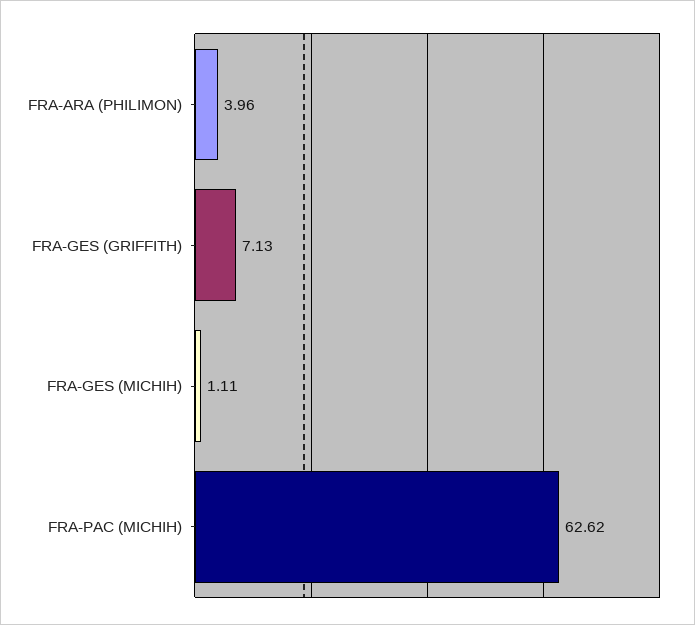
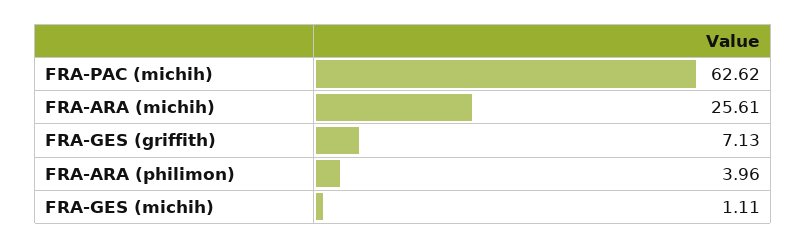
FRA-ARA (michih): none -> 25.61

